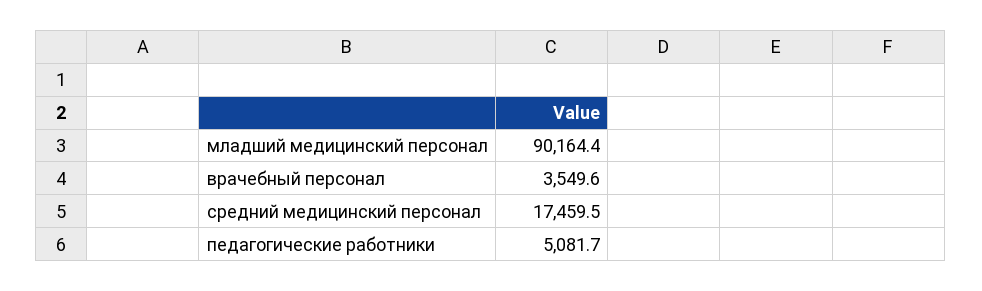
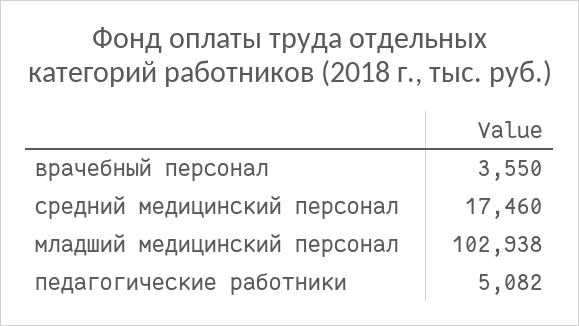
младший медицинский персонал: 90164.4 -> 102938

